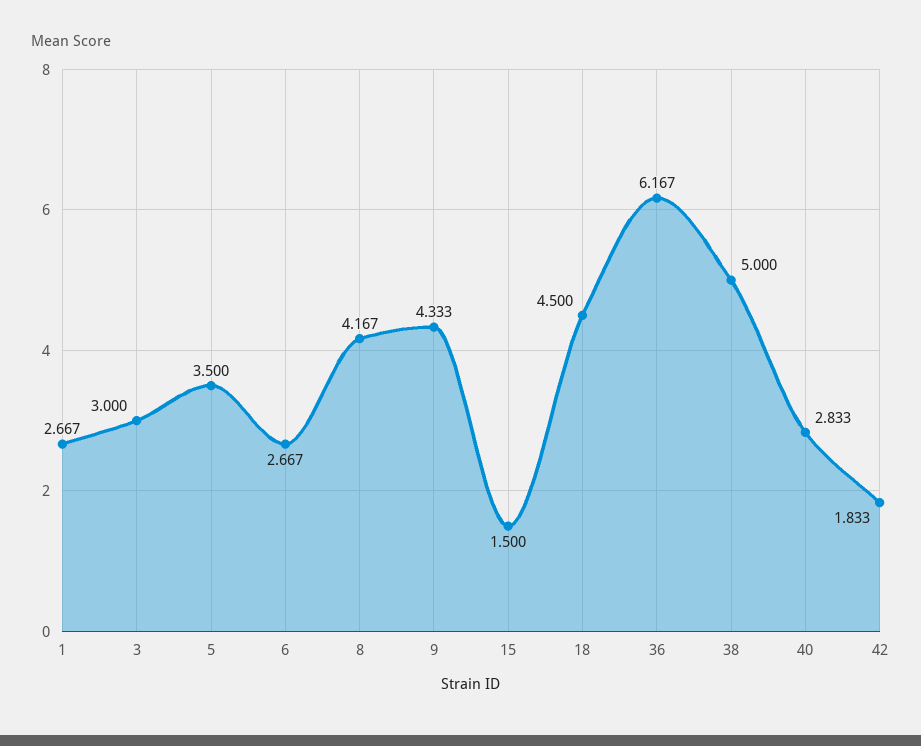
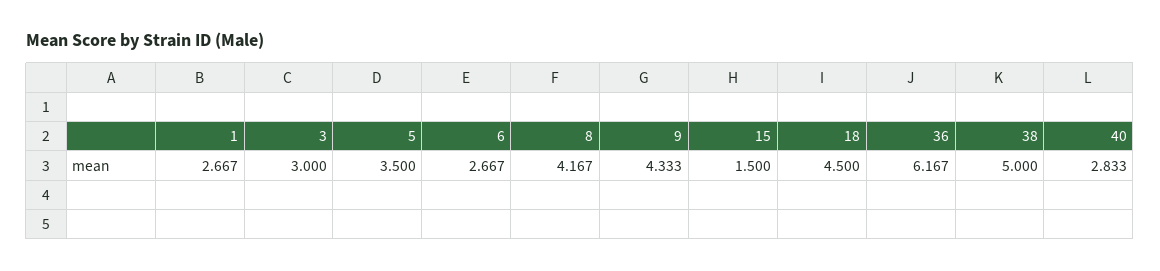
42: 1.833 -> none

